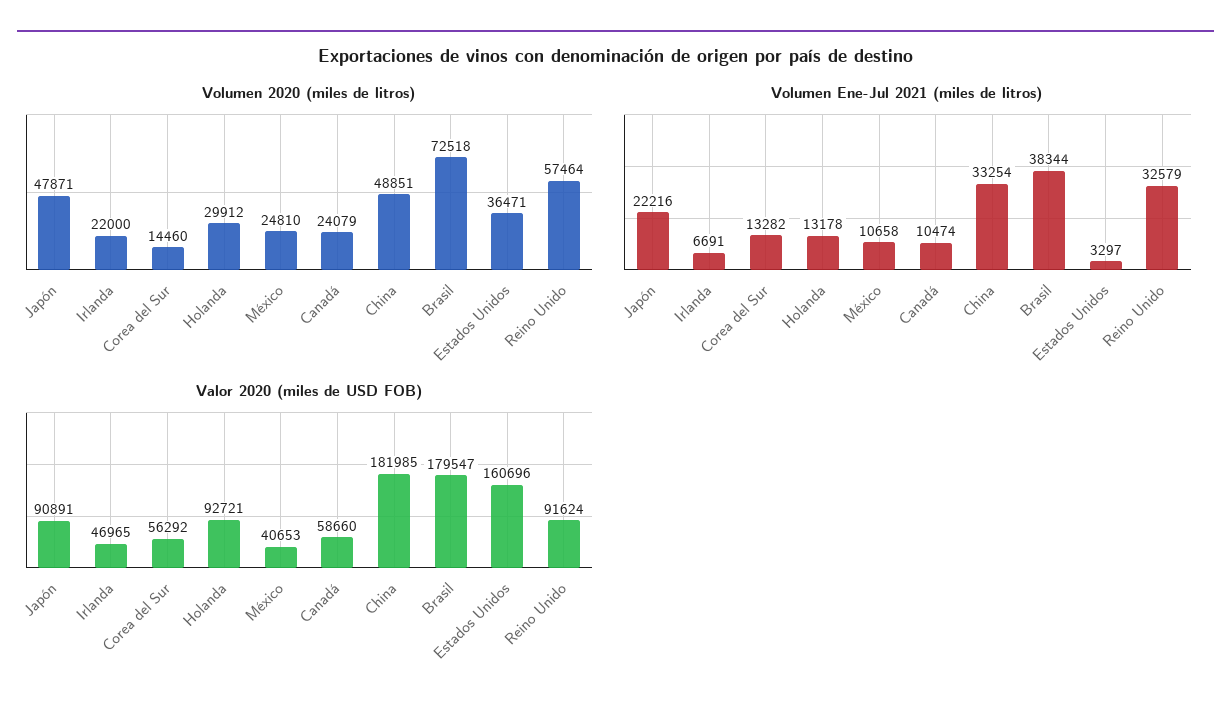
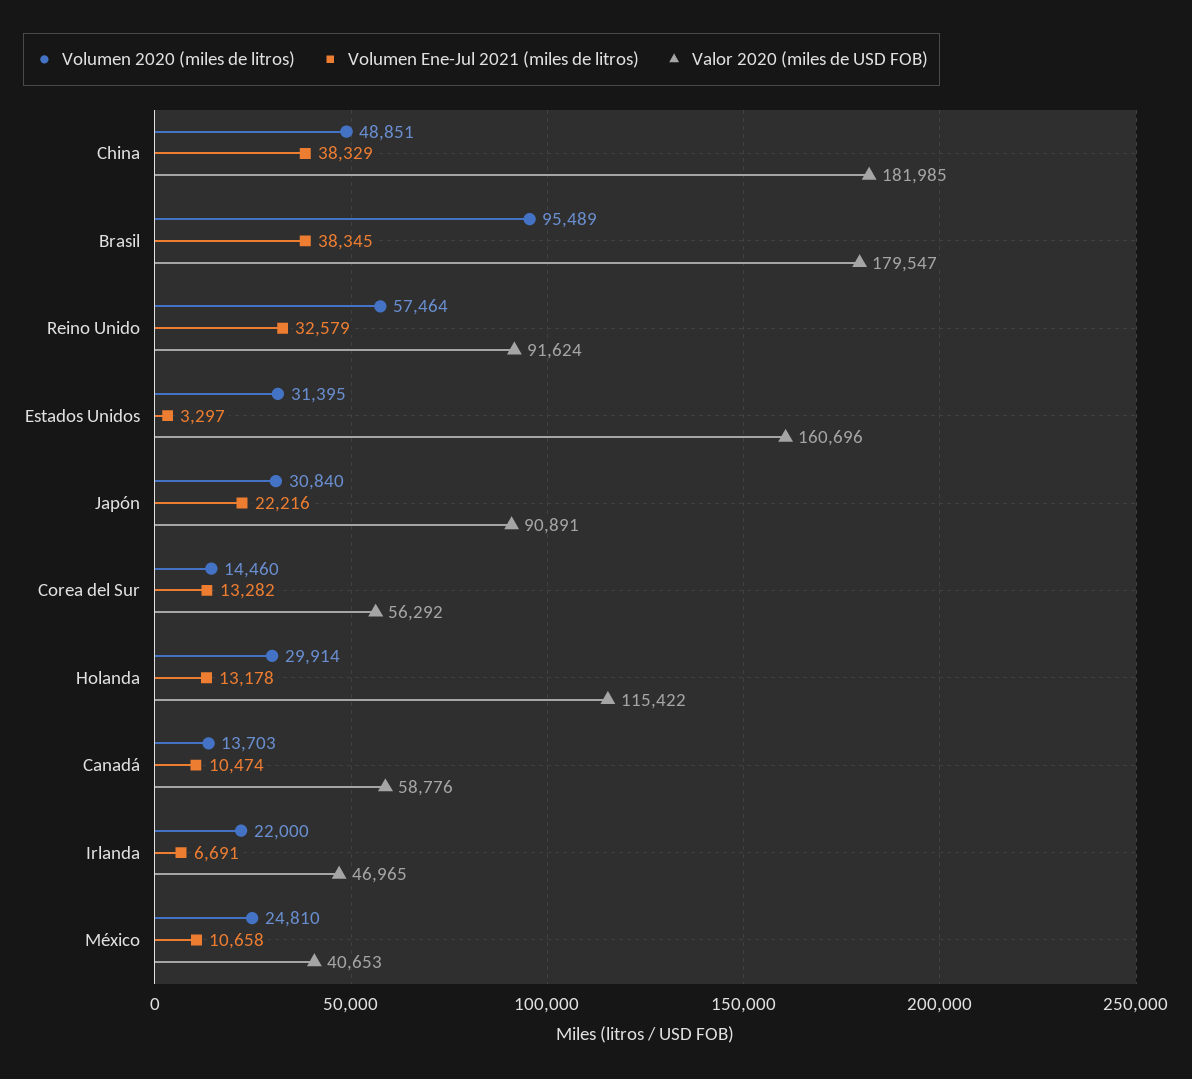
Volumen 2020 (miles de litros), Japón: 47871 -> 30840
Volumen 2020 (miles de litros), Holanda: 29912 -> 29914
Volumen 2020 (miles de litros), Canadá: 24079 -> 13703
Volumen 2020 (miles de litros), Brasil: 72518 -> 95489
Volumen 2020 (miles de litros), Estados Unidos: 36471 -> 31395
Volumen Ene-Jul 2021 (miles de litros), China: 33254 -> 38329
Volumen Ene-Jul 2021 (miles de litros), Brasil: 38344 -> 38345
Valor 2020 (miles de USD FOB), Holanda: 92721 -> 115422
Valor 2020 (miles de USD FOB), Canadá: 58660 -> 58776

